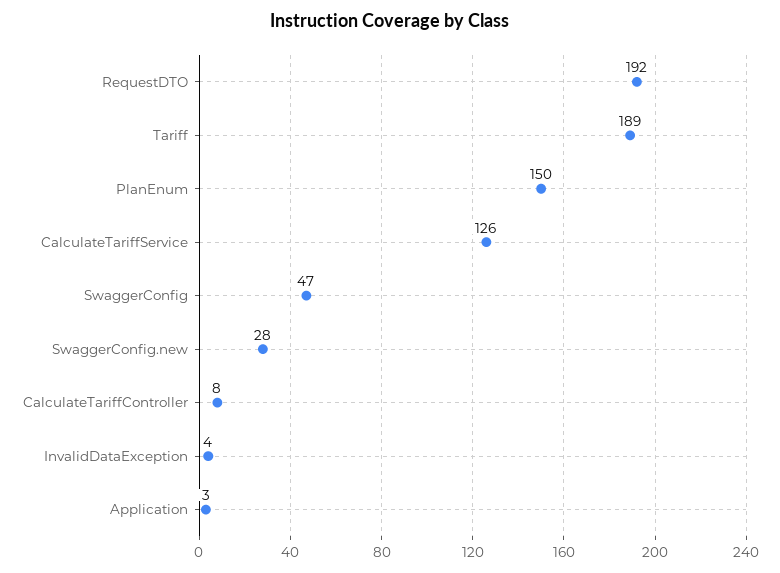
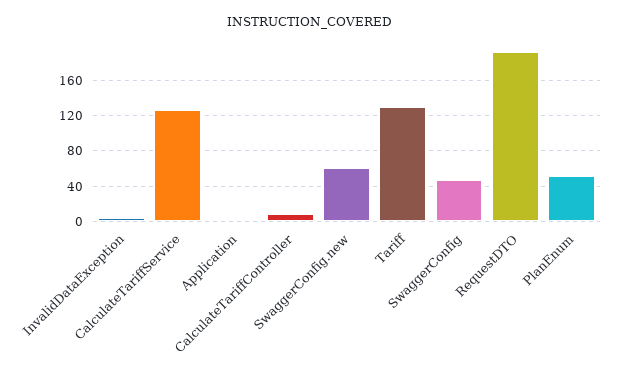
Tariff: 189 -> 130
PlanEnum: 150 -> 50
SwaggerConfig.new: 28 -> 60

